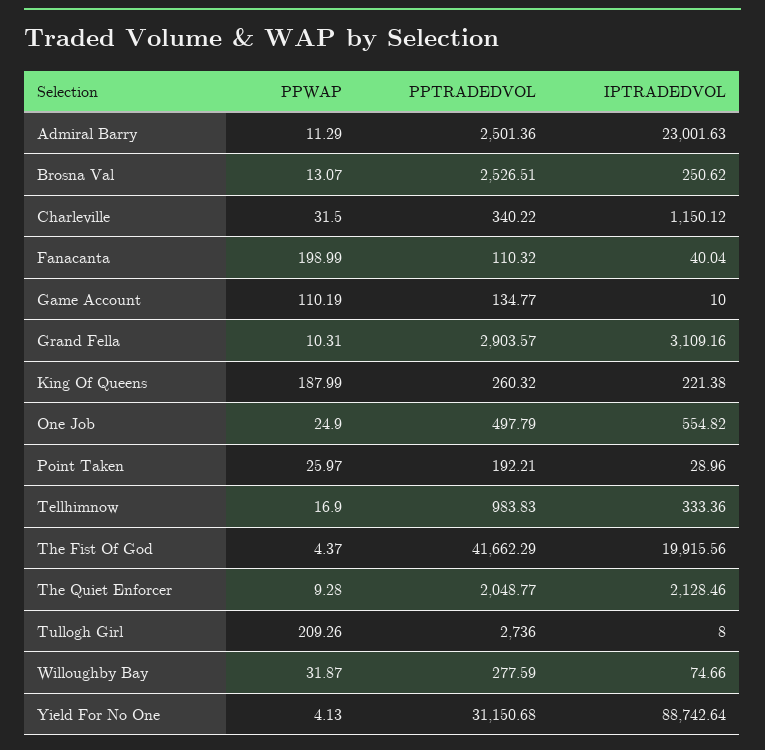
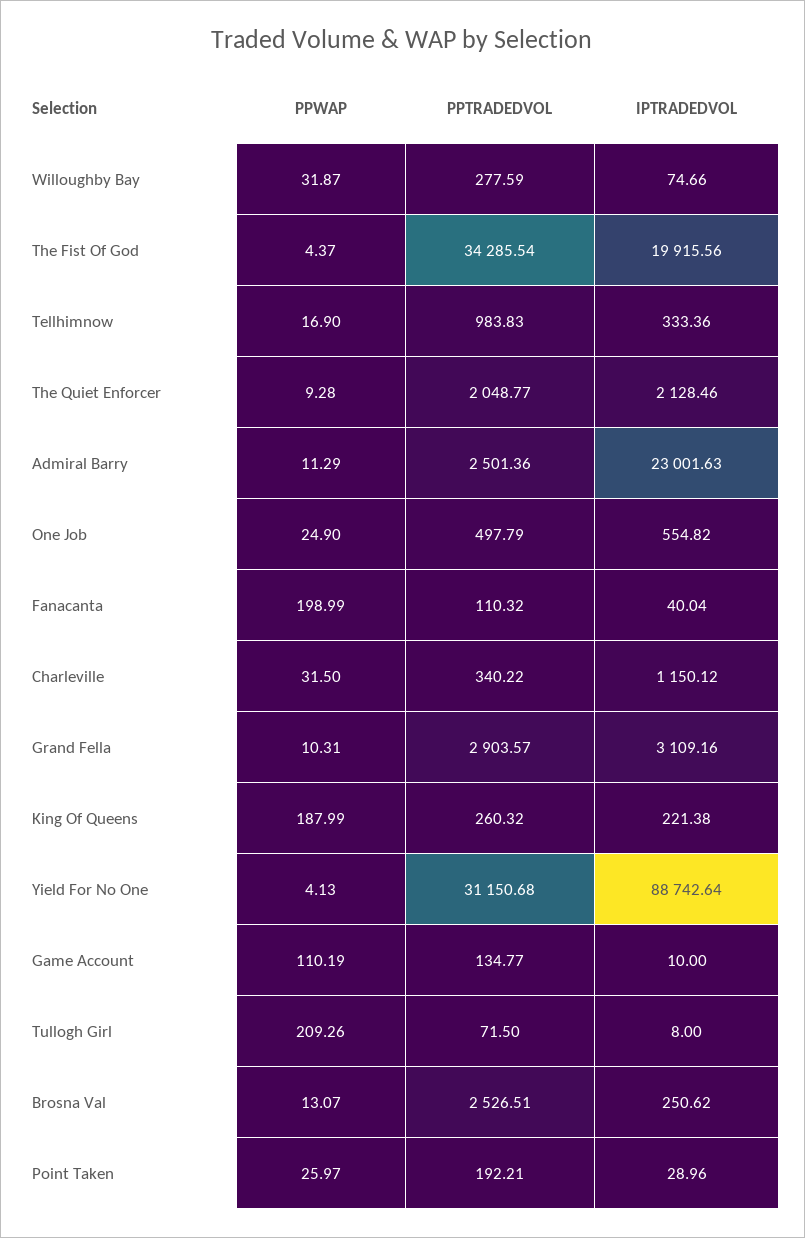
PPTRADEDVOL, The Fist Of God: 41662.29 -> 34285.54
PPTRADEDVOL, Tullogh Girl: 2736 -> 71.5

